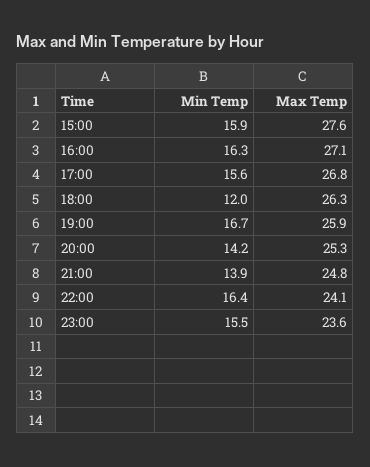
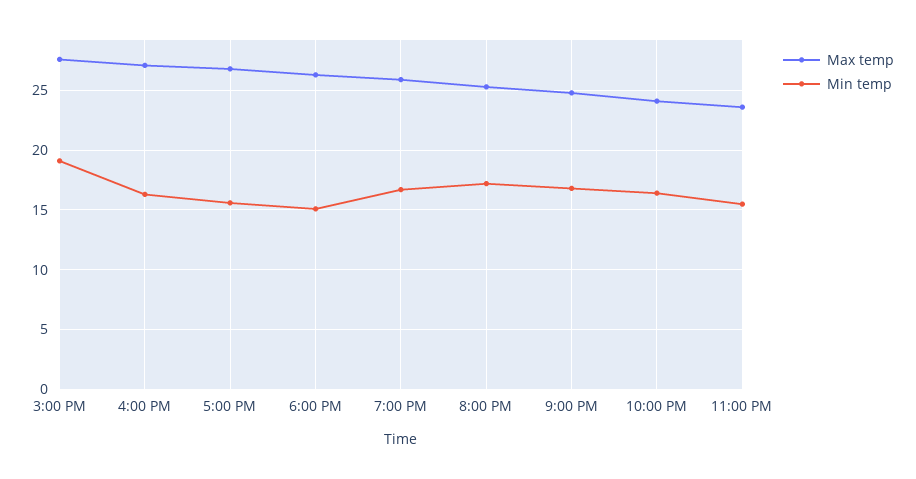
Min Temp, 15:00: 15.9 -> 19
Min Temp, 18:00: 12 -> 15
Min Temp, 20:00: 14.2 -> 17
Min Temp, 21:00: 13.9 -> 17

